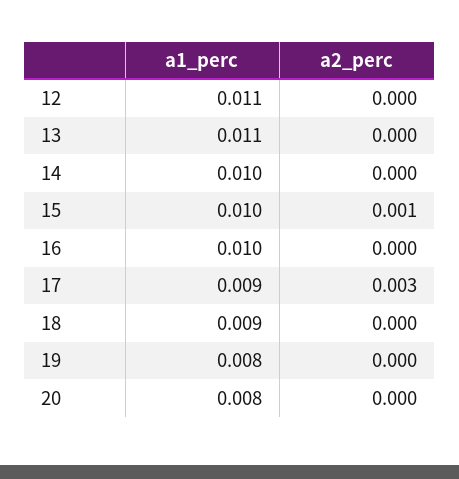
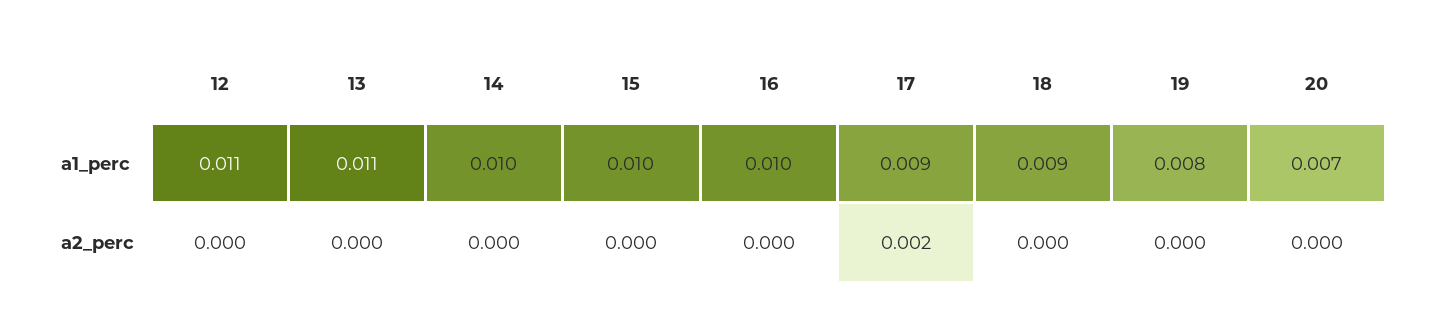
a2_perc, 15: 0.001 -> 0
a2_perc, 17: 0.003 -> 0.002
a1_perc, 20: 0.008 -> 0.007

